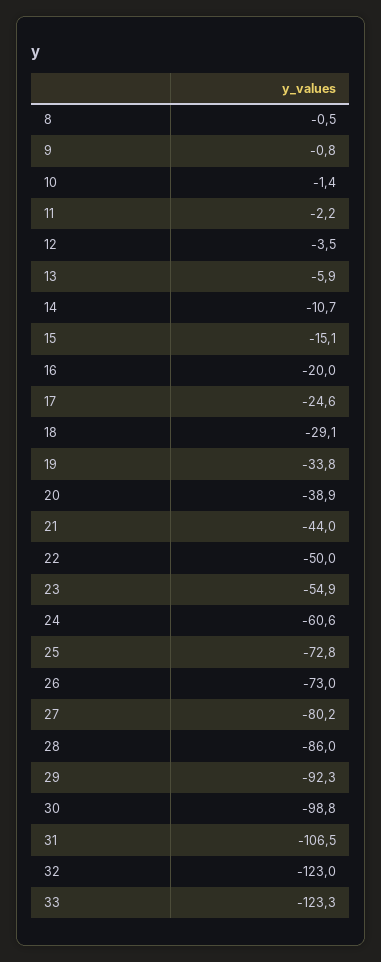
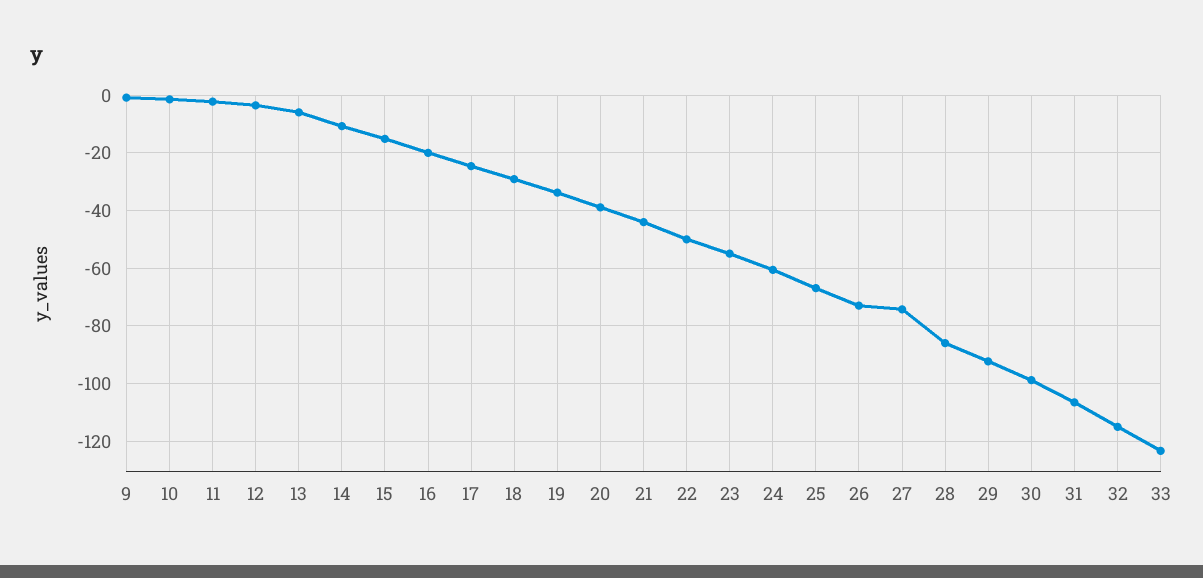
8: -0.5 -> none
25: -72.8 -> -67.5
27: -80.2 -> -75
32: -123 -> -115

